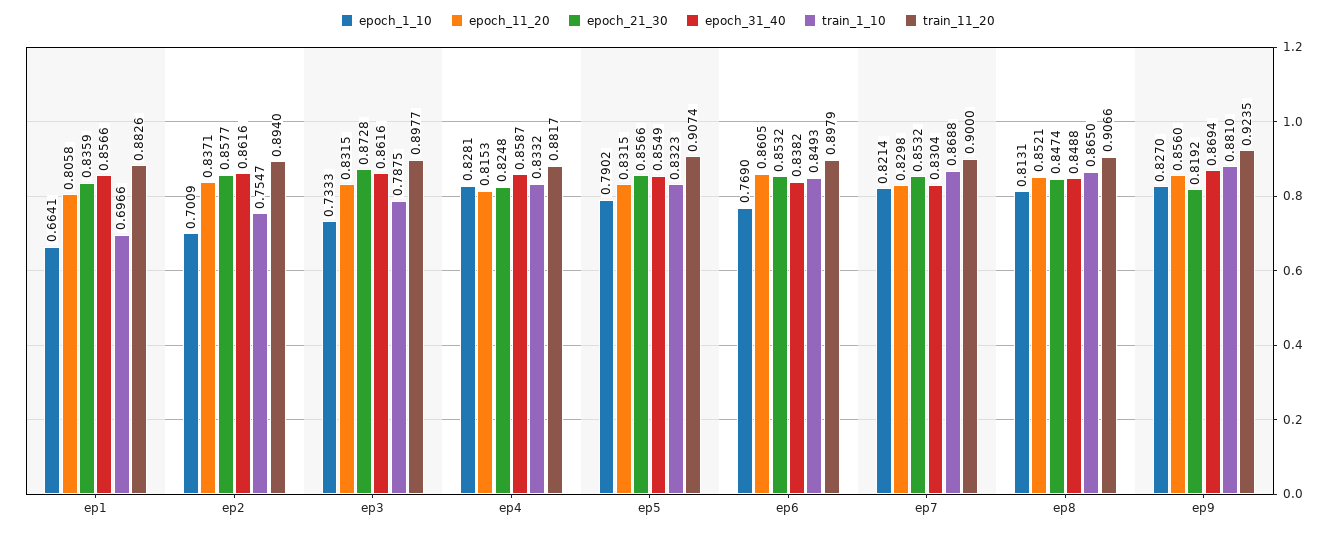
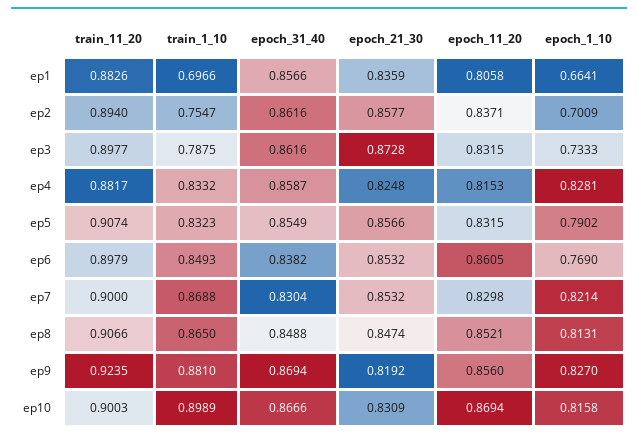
train_11_20, ep10: none -> 0.9003
train_1_10, ep10: none -> 0.8989
epoch_31_40, ep10: none -> 0.8666
epoch_21_30, ep10: none -> 0.8309
epoch_11_20, ep10: none -> 0.8694
epoch_1_10, ep10: none -> 0.8158

